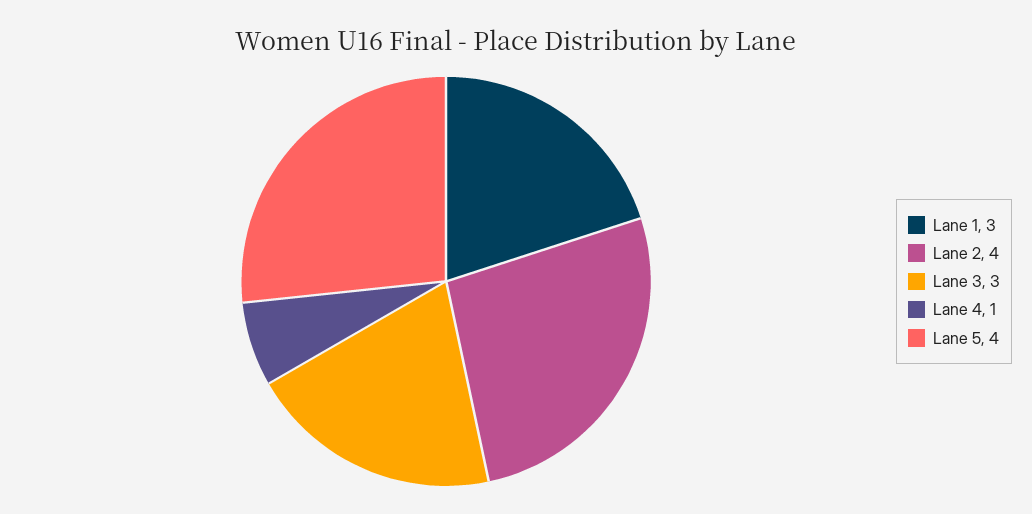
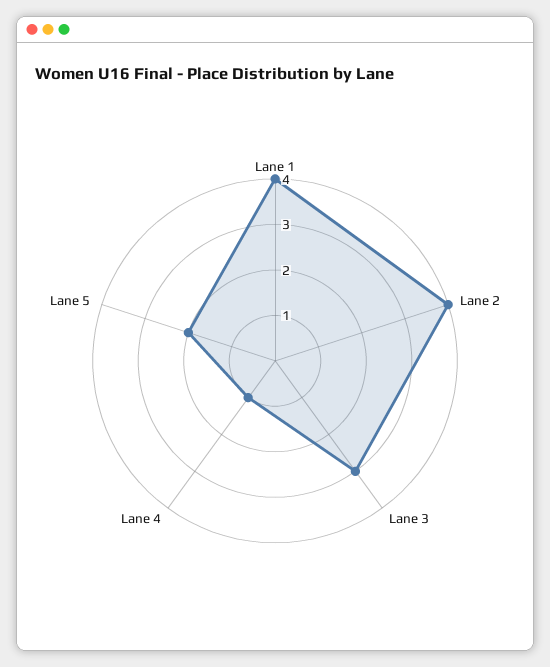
Lane 1: 3 -> 4
Lane 5: 4 -> 2

